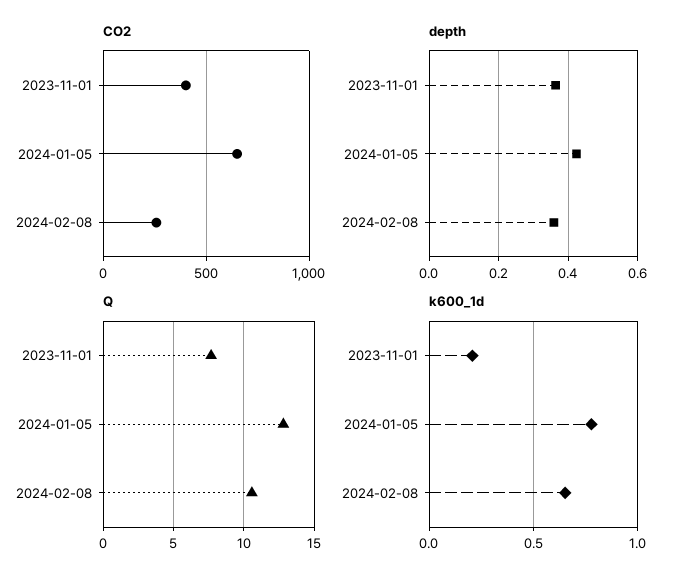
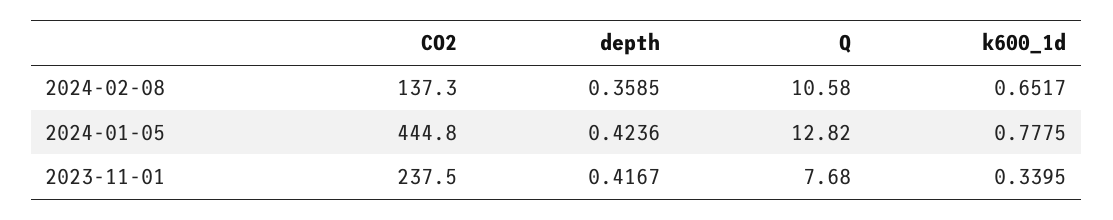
CO2, 2023-11-01: 400 -> 237.5
CO2, 2024-01-05: 650 -> 444.8
CO2, 2024-02-08: 250 -> 137.3
depth, 2023-11-01: 0.36 -> 0.4167
k600_1d, 2023-11-01: 0.2 -> 0.3395

